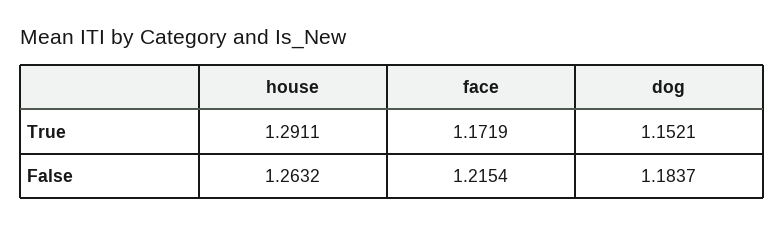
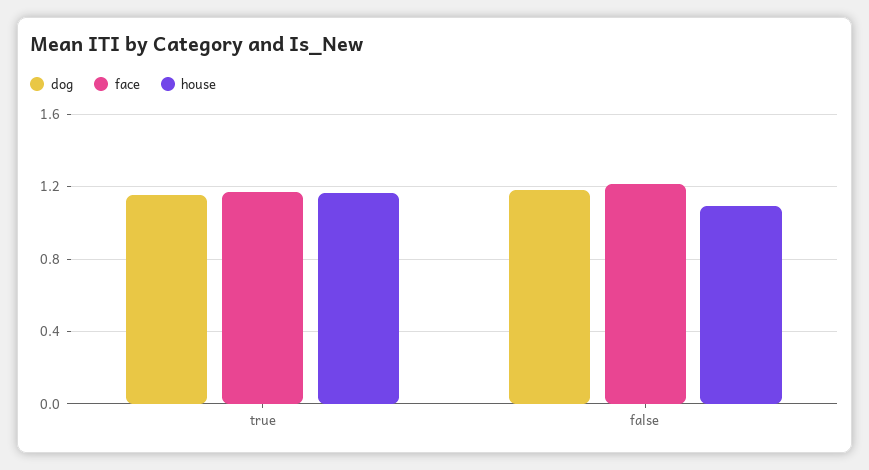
house, True: 1.2911 -> 1.15
house, False: 1.2632 -> 1.1

